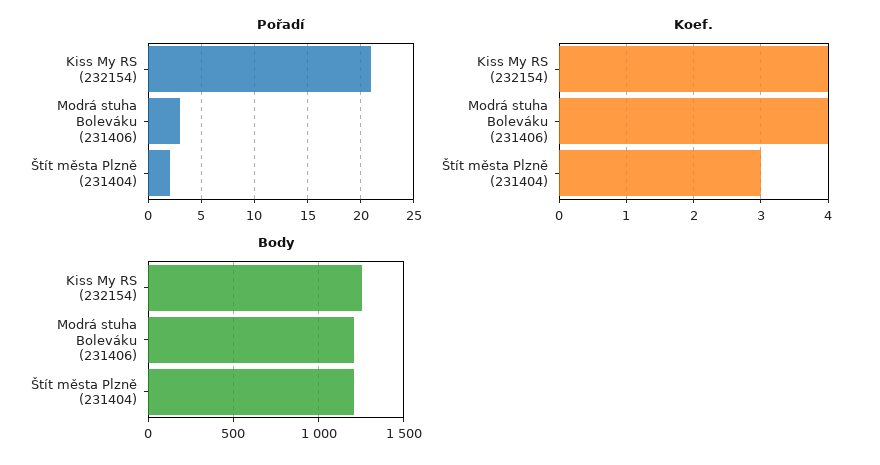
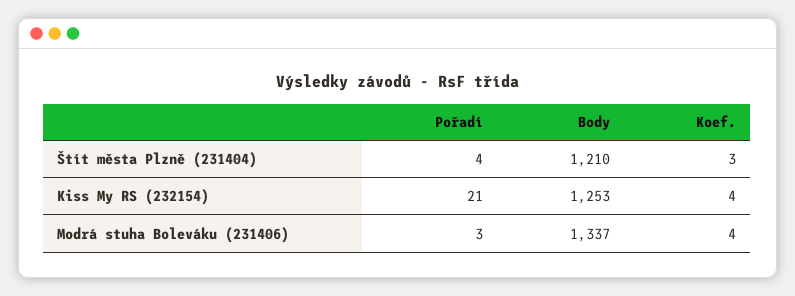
Pořadí, Štít města Plzně (231404): 2 -> 4
Body, Modrá stuha Boleváku (231406): 1200 -> 1337

